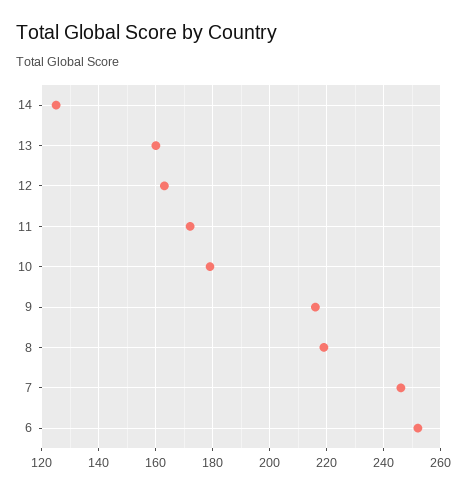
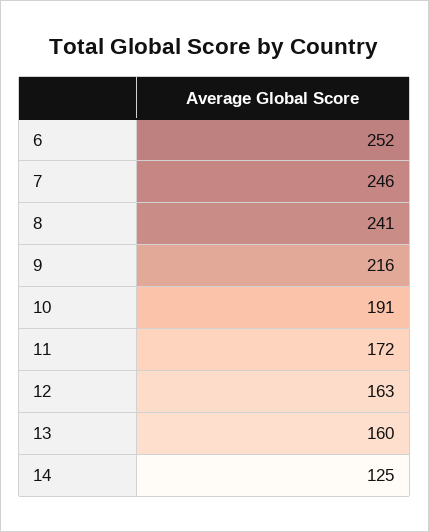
10: 180 -> 191
8: 220 -> 241

